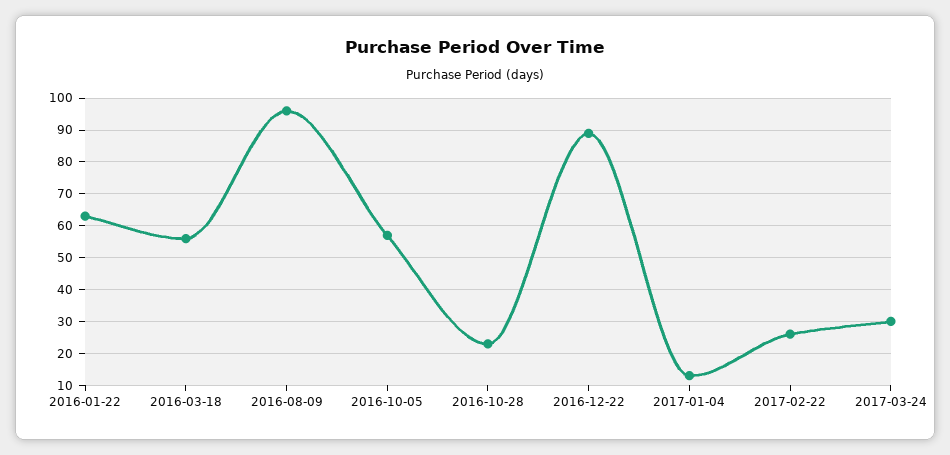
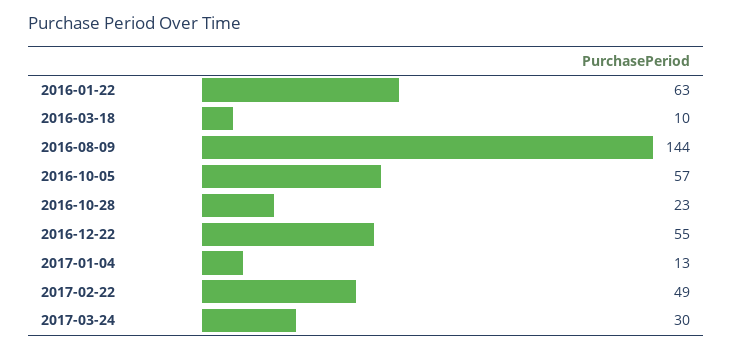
2016-03-18: 55 -> 10
2016-08-09: 95 -> 144
2016-12-22: 90 -> 55
2017-02-22: 25 -> 49

